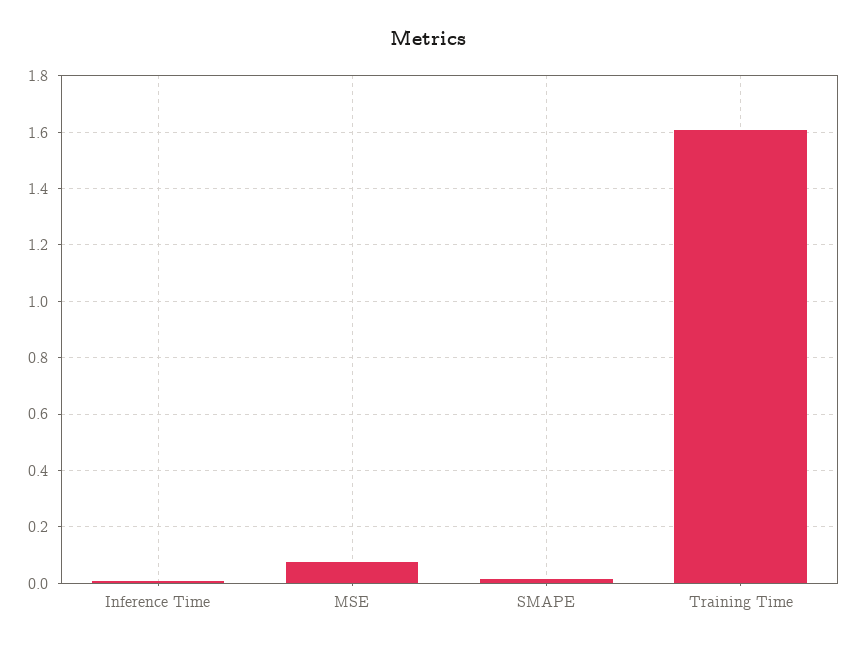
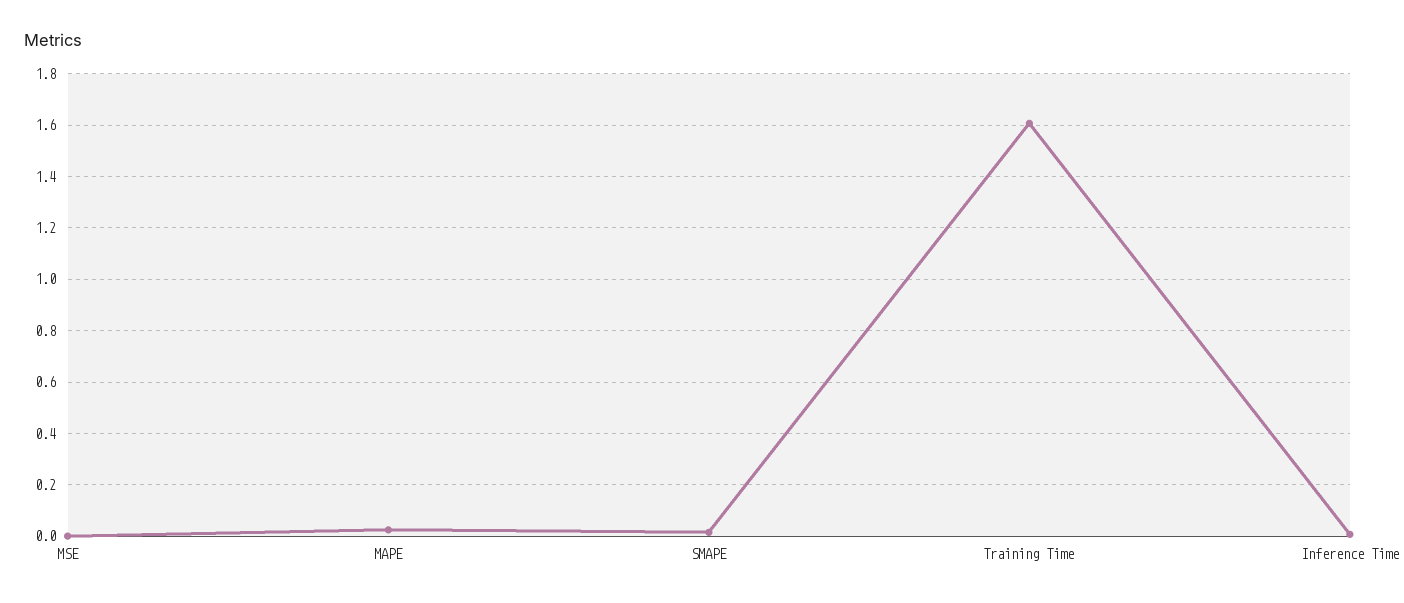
MSE: 0.075 -> 0
MAPE: none -> 0.025

